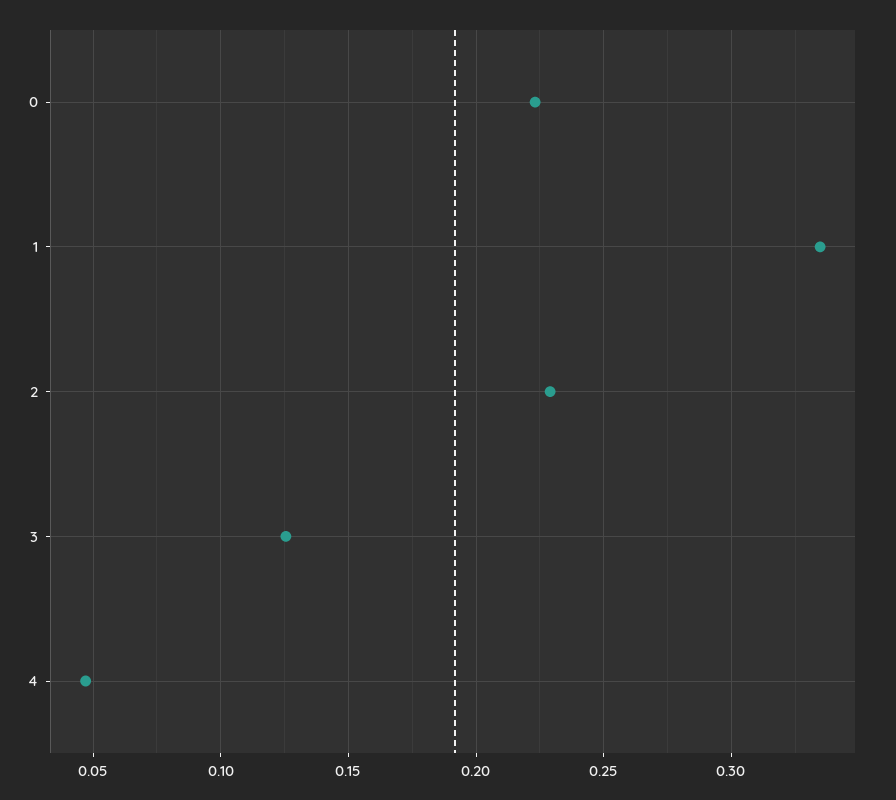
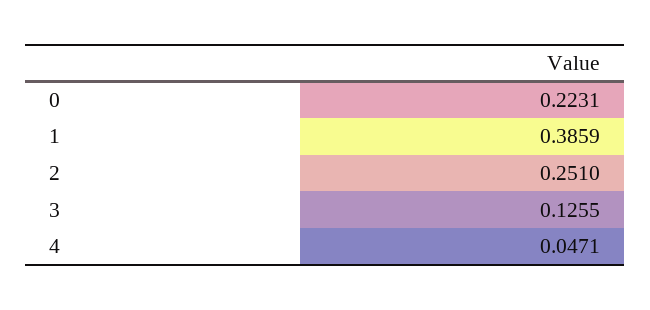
1: 0.335 -> 0.3859
2: 0.23 -> 0.251

